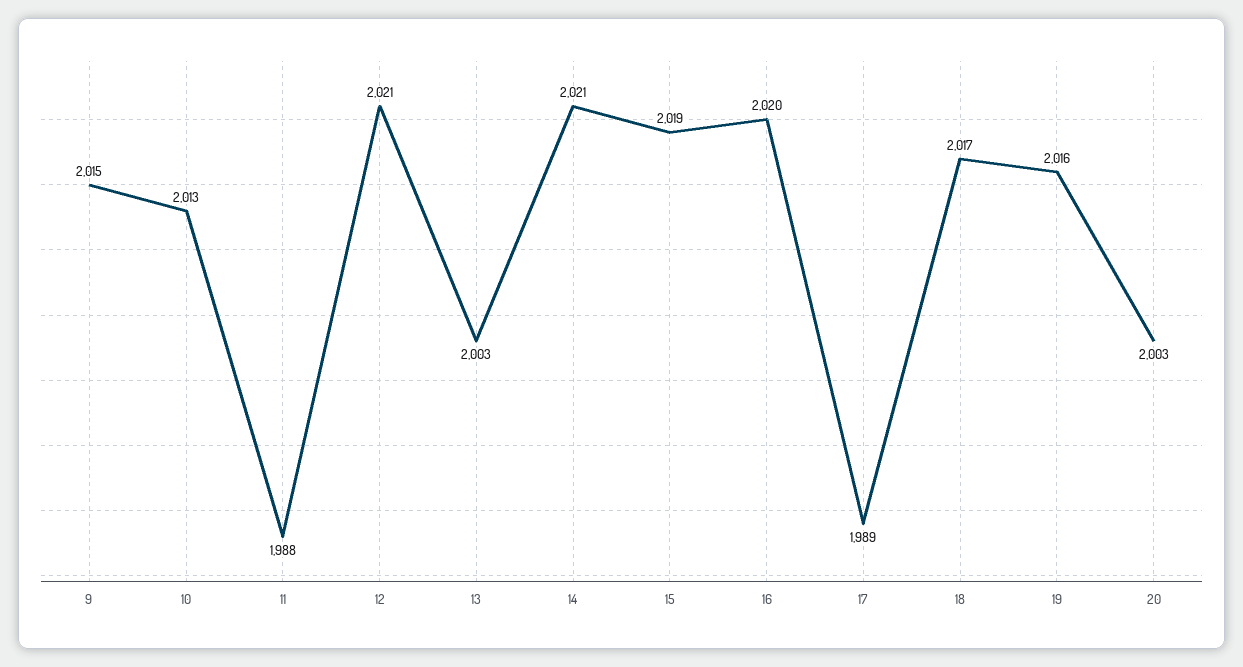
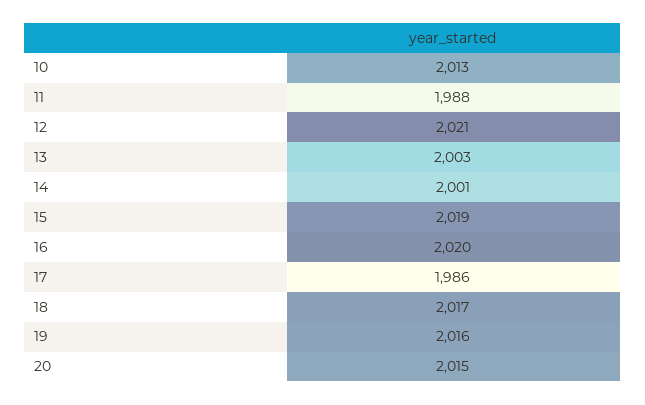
9: 2015 -> none
14: 2021 -> 2001
17: 1989 -> 1986
20: 2003 -> 2015

